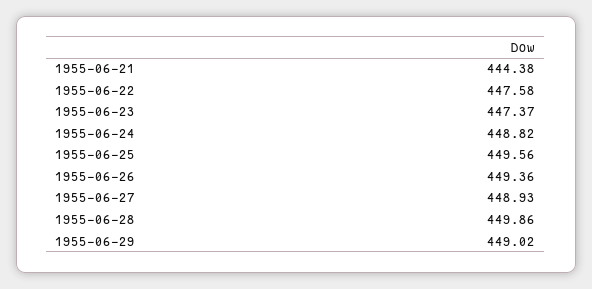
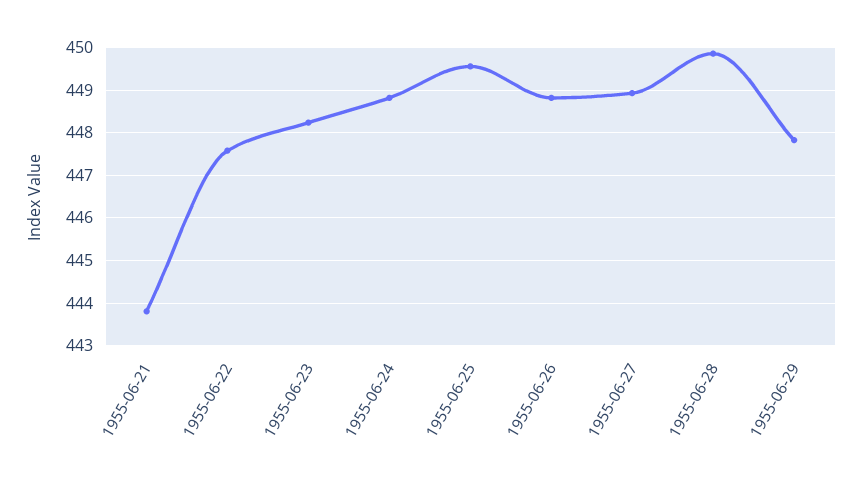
1955-06-21: 444.38 -> 443.8
1955-06-23: 447.37 -> 448.2
1955-06-26: 449.36 -> 448.8
1955-06-29: 449.02 -> 447.8

